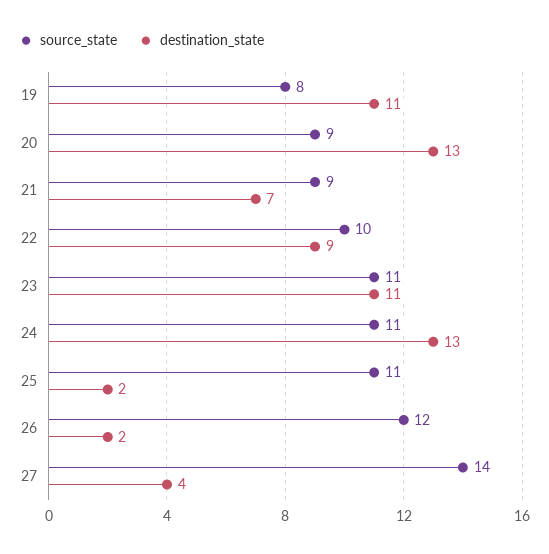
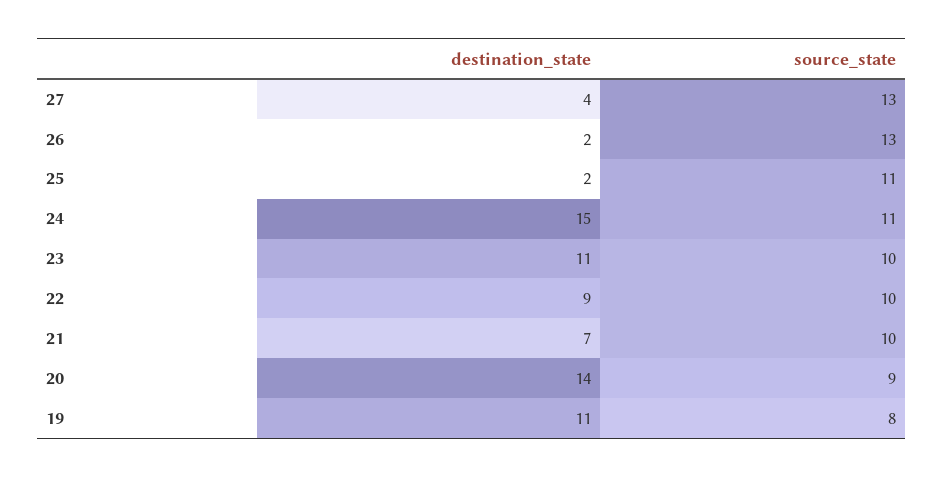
destination_state, 20: 13 -> 14
source_state, 21: 9 -> 10
source_state, 23: 11 -> 10
destination_state, 24: 13 -> 15
source_state, 26: 12 -> 13
source_state, 27: 14 -> 13

